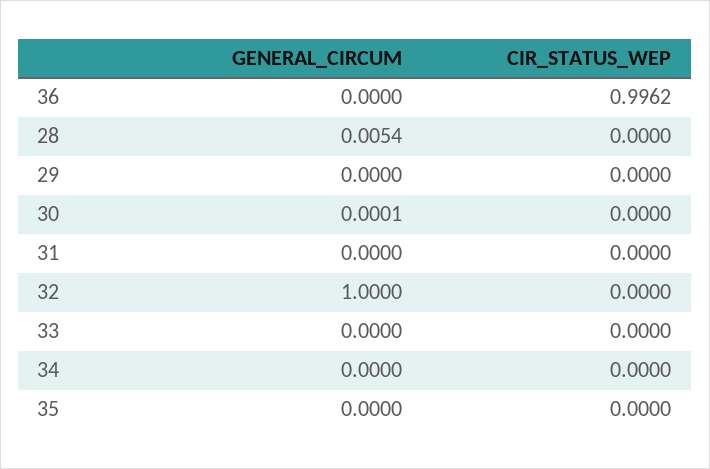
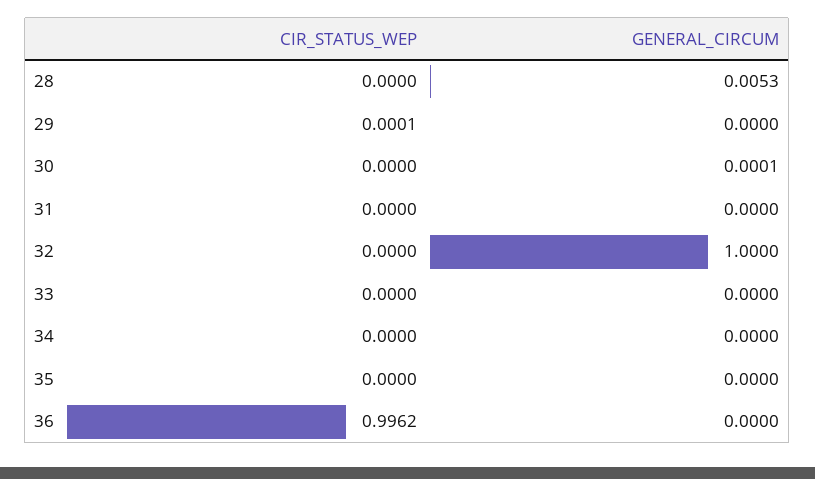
GENERAL_CIRCUM, 28: 0.0054 -> 0.0053
CIR_STATUS_WEP, 29: 0 -> 0.0001

